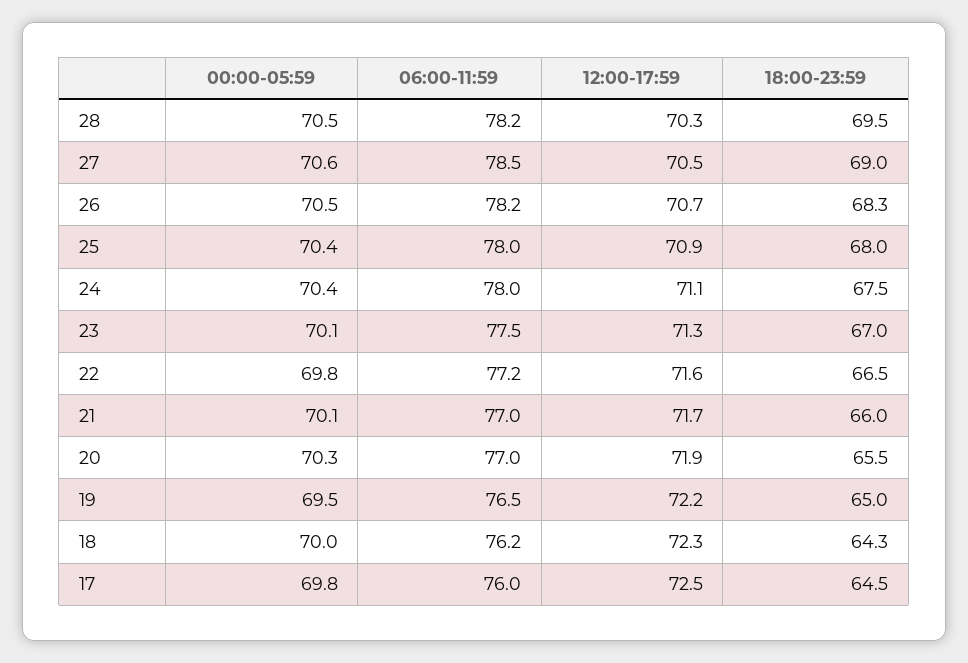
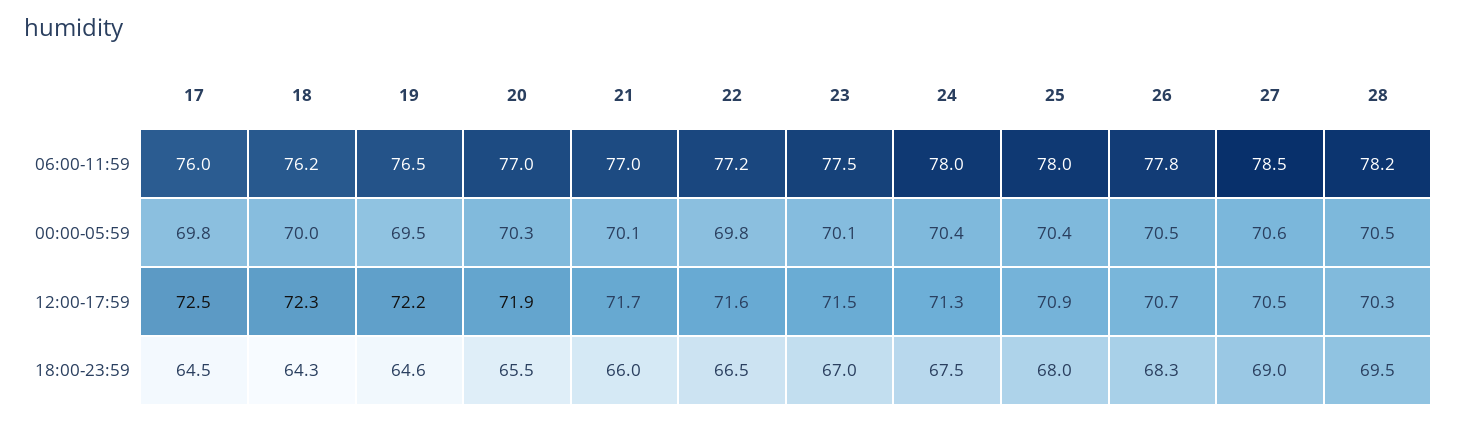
06:00-11:59, 26: 78.2 -> 77.8
12:00-17:59, 24: 71.1 -> 71.3
12:00-17:59, 23: 71.3 -> 71.5
18:00-23:59, 19: 65 -> 64.6

